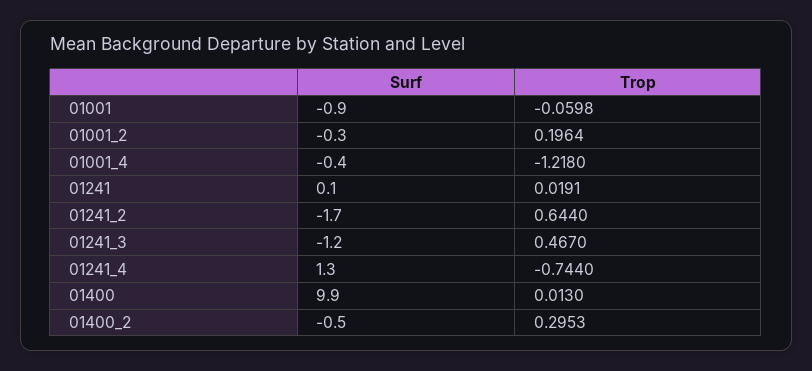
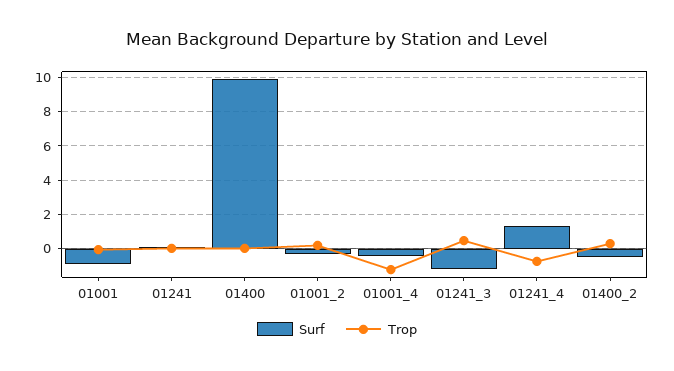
Surf, 01241_2: -1.7 -> none
Trop, 01241_2: 0.644 -> none

